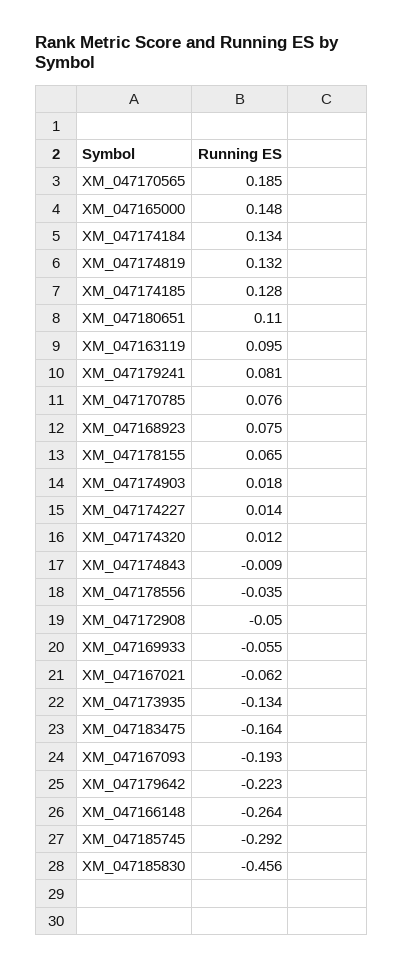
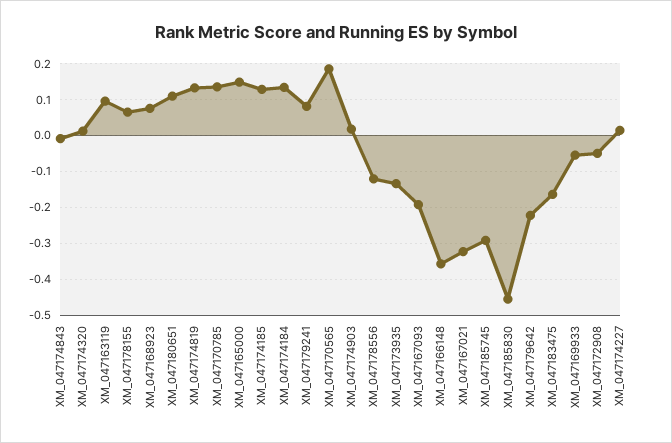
XM_047170785: 0.076 -> 0.14
XM_047178556: -0.035 -> -0.12
XM_047167021: -0.062 -> -0.32
XM_047166148: -0.264 -> -0.36

